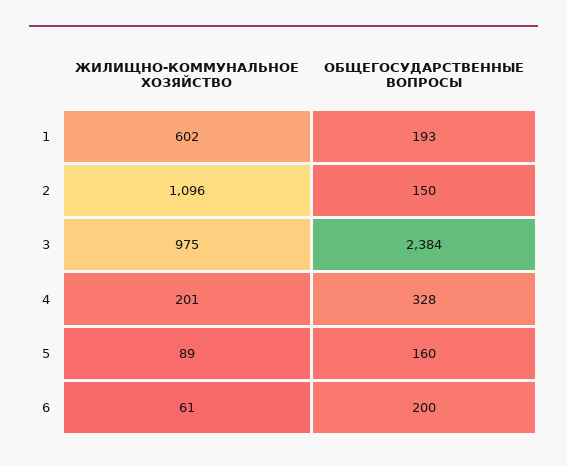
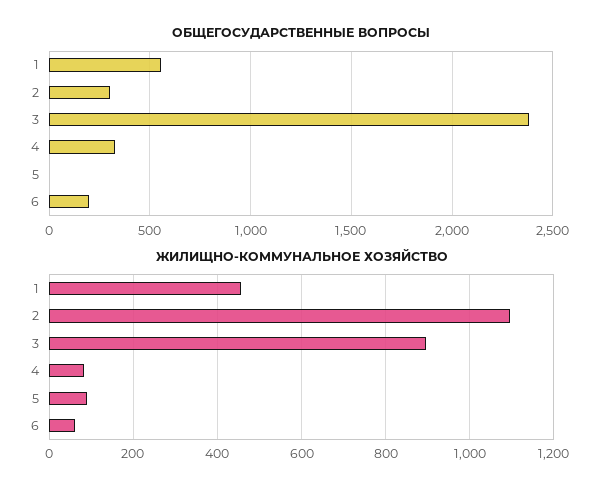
ЖИЛИЩНО-КОММУНАЛЬНОЕ ХОЗЯЙСТВО, 1: 602 -> 460
ОБЩЕГОСУДАРСТВЕННЫЕ ВОПРОСЫ, 1: 193 -> 550
ОБЩЕГОСУДАРСТВЕННЫЕ ВОПРОСЫ, 2: 150 -> 300
ЖИЛИЩНО-КОММУНАЛЬНОЕ ХОЗЯЙСТВО, 3: 975 -> 900
ЖИЛИЩНО-КОММУНАЛЬНОЕ ХОЗЯЙСТВО, 4: 201 -> 80
ОБЩЕГОСУДАРСТВЕННЫЕ ВОПРОСЫ, 5: 160 -> 0

